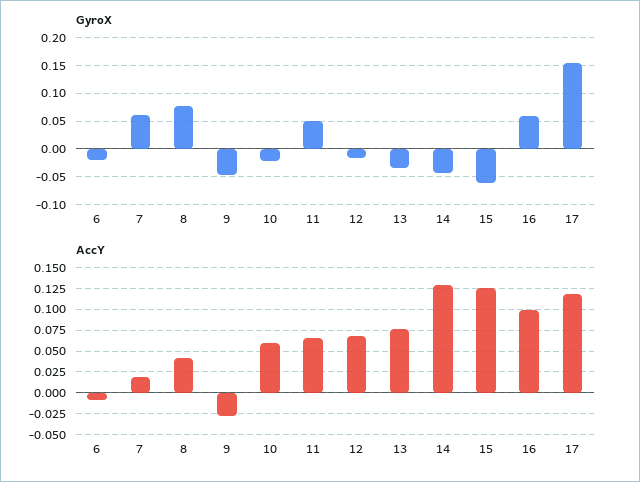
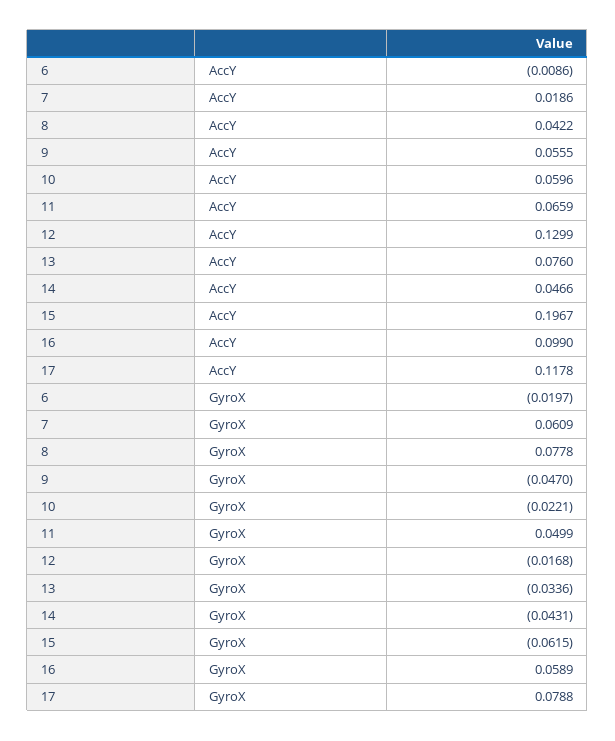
GyroX, 17: 0.15 -> 0.0788
AccY, 9: -0.025 -> 0.0555
AccY, 12: 0.075 -> 0.1299
AccY, 14: 0.125 -> 0.0466
AccY, 15: 0.125 -> 0.1967

